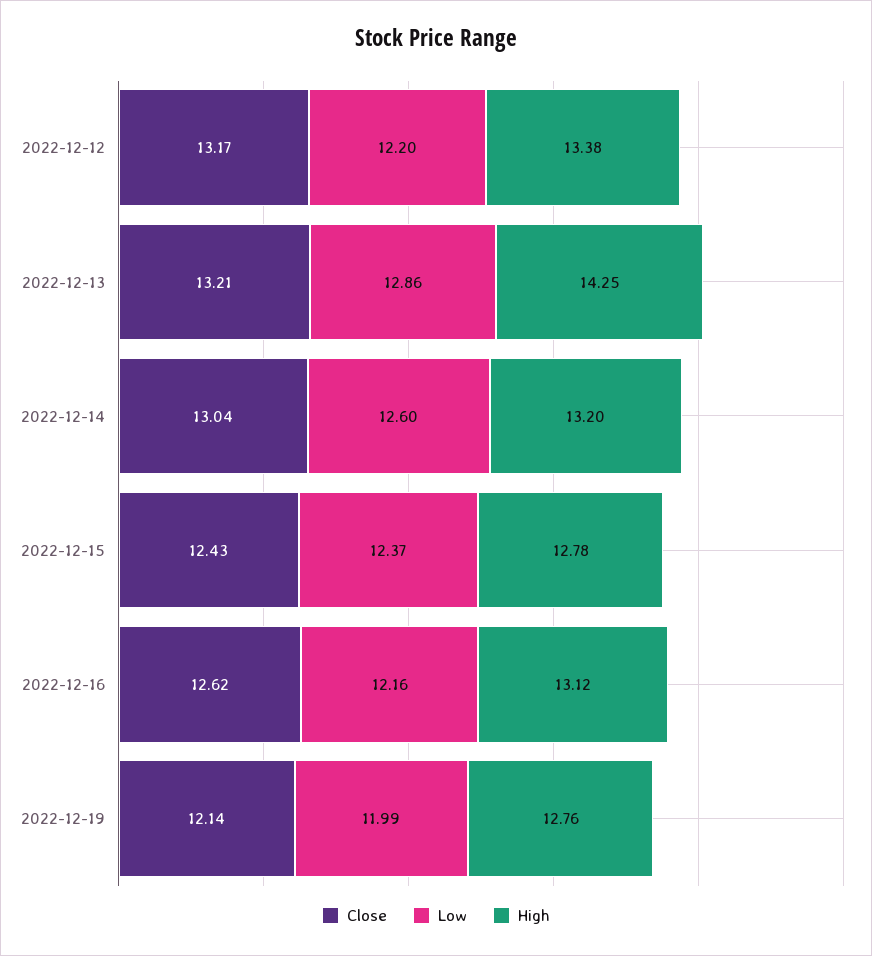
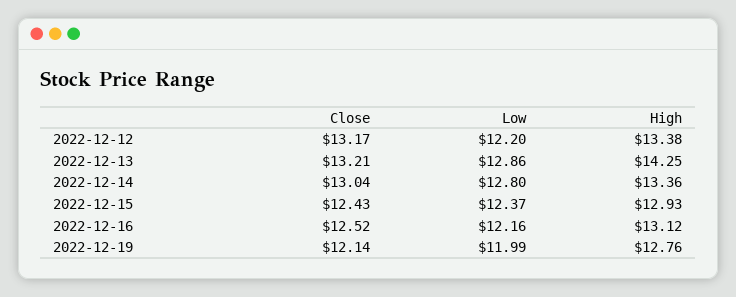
Low, 2022-12-14: 12.6 -> 12.8
High, 2022-12-14: 13.2 -> 13.36
High, 2022-12-15: 12.78 -> 12.93
Close, 2022-12-16: 12.62 -> 12.52

